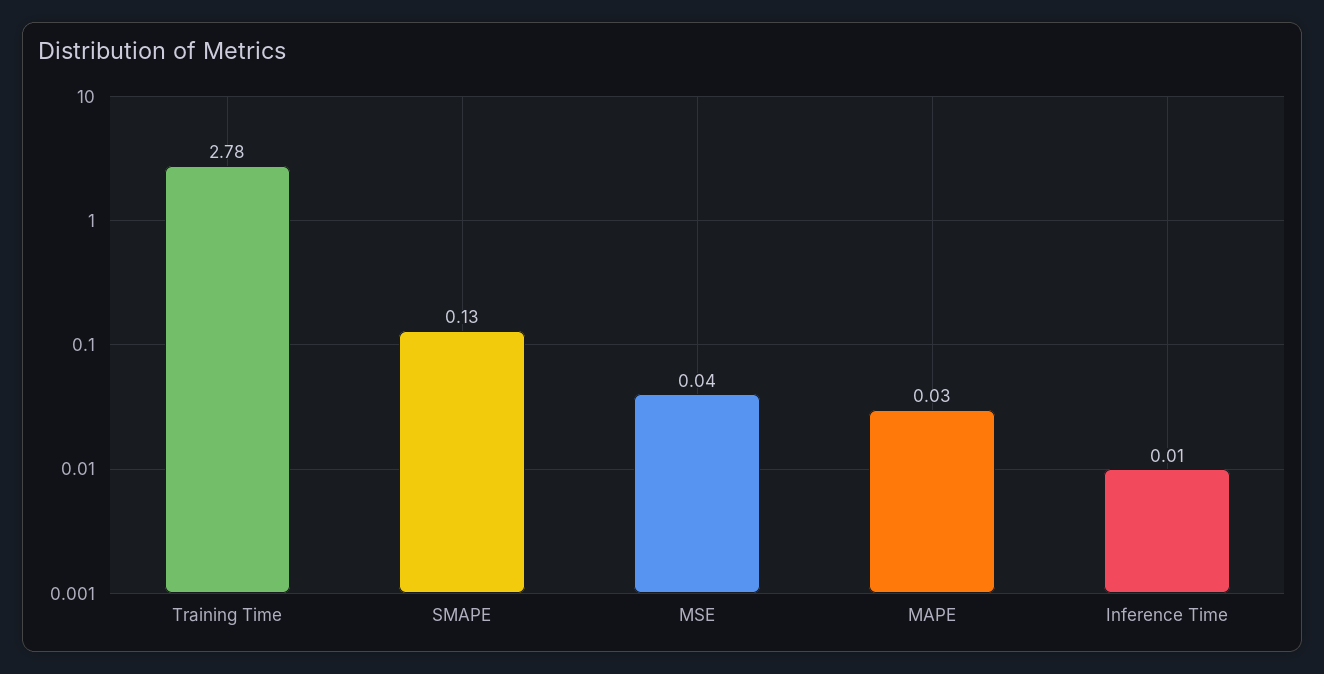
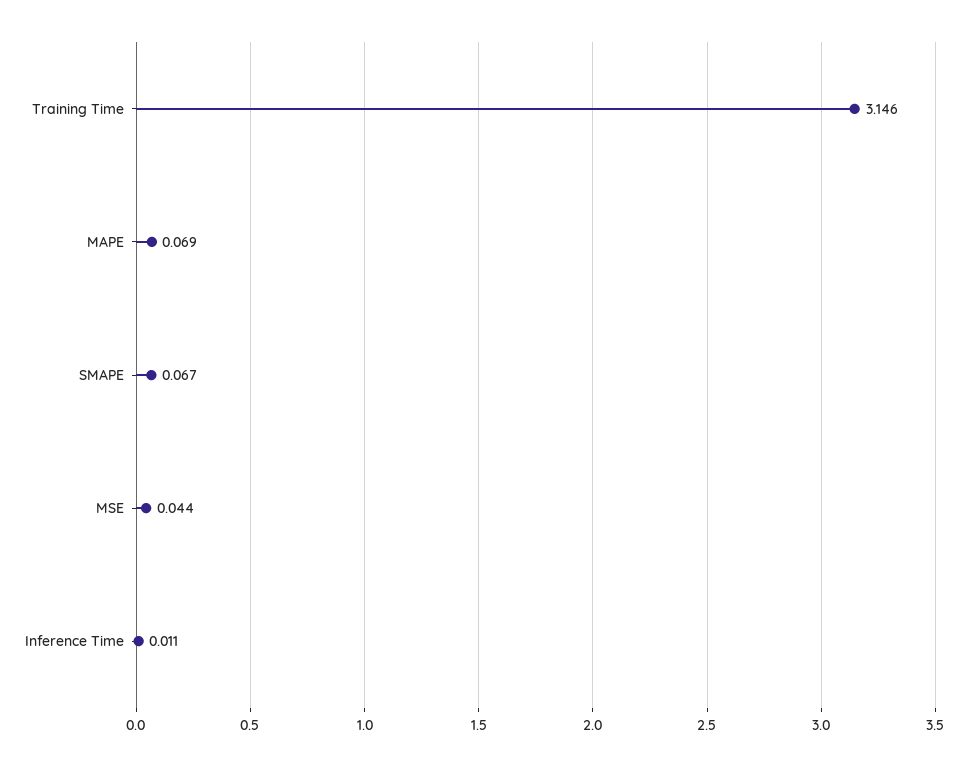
Training Time: 2.78 -> 3.146
SMAPE: 0.13 -> 0.067
MAPE: 0.03 -> 0.069

